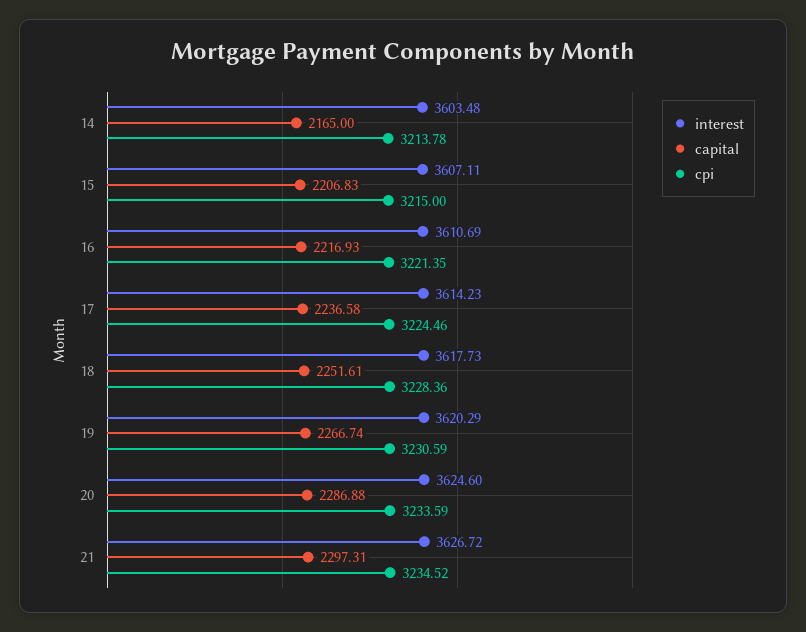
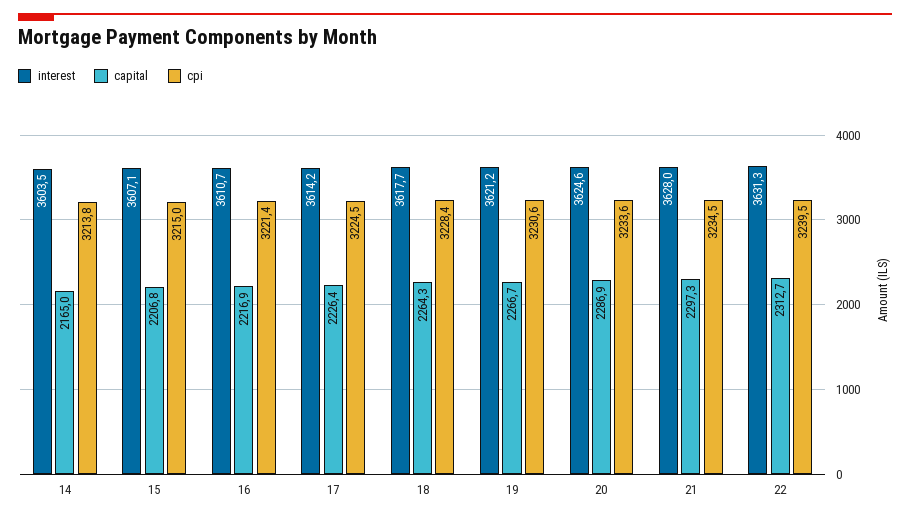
capital, 17: 2236.58 -> 2226.4
capital, 18: 2251.61 -> 2264.3
interest, 19: 3620.29 -> 3621.2
interest, 21: 3626.72 -> 3628
interest, 22: none -> 3631.3
capital, 22: none -> 2312.7
cpi, 22: none -> 3239.5

